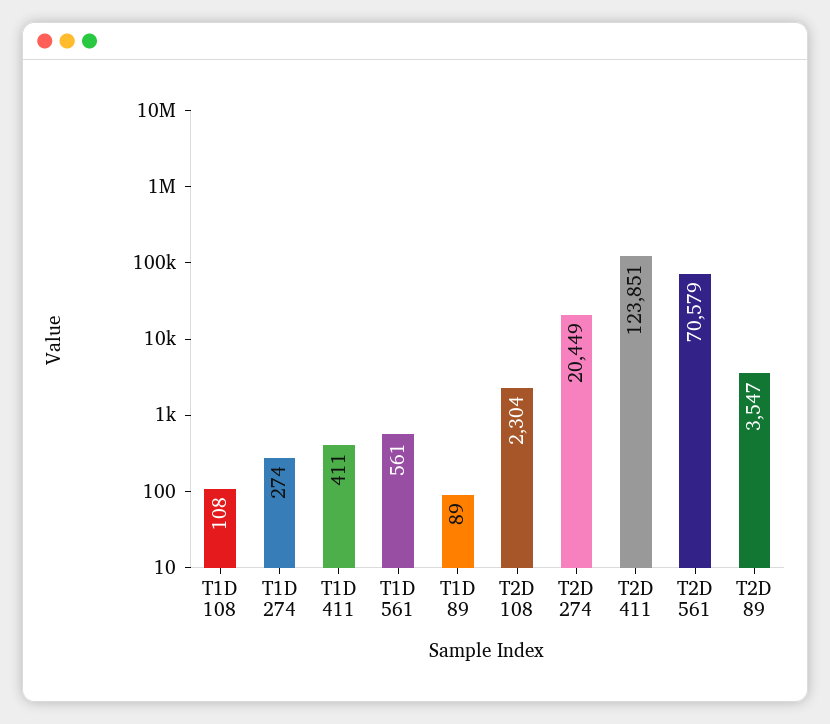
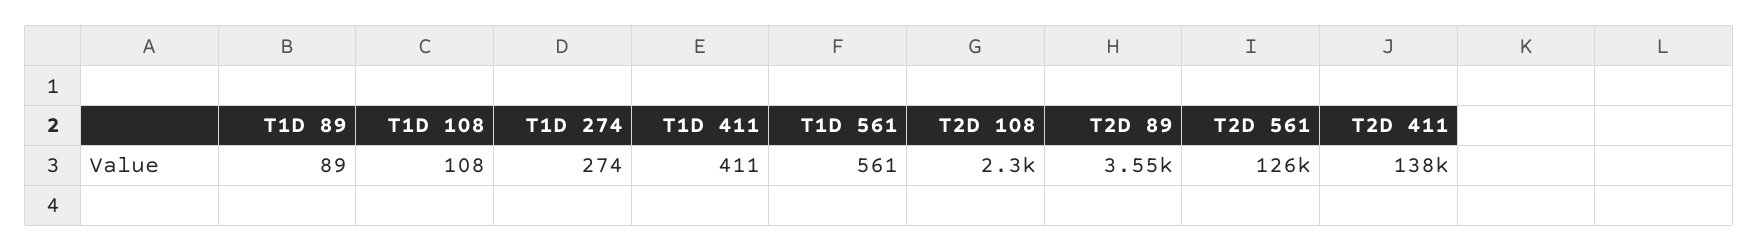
T2D 274: 20449 -> none
T2D 411: 123851 -> 138000
T2D 561: 70579 -> 126000

